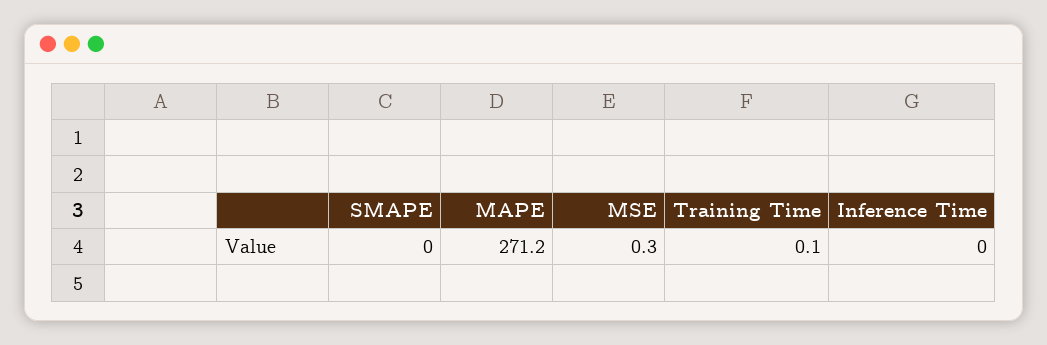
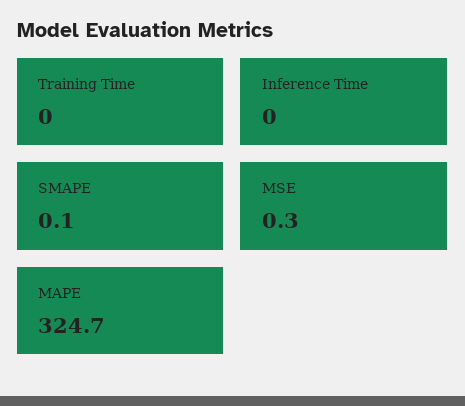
SMAPE: 0 -> 0.1
MAPE: 271.2 -> 324.7
Training Time: 0.1 -> 0

